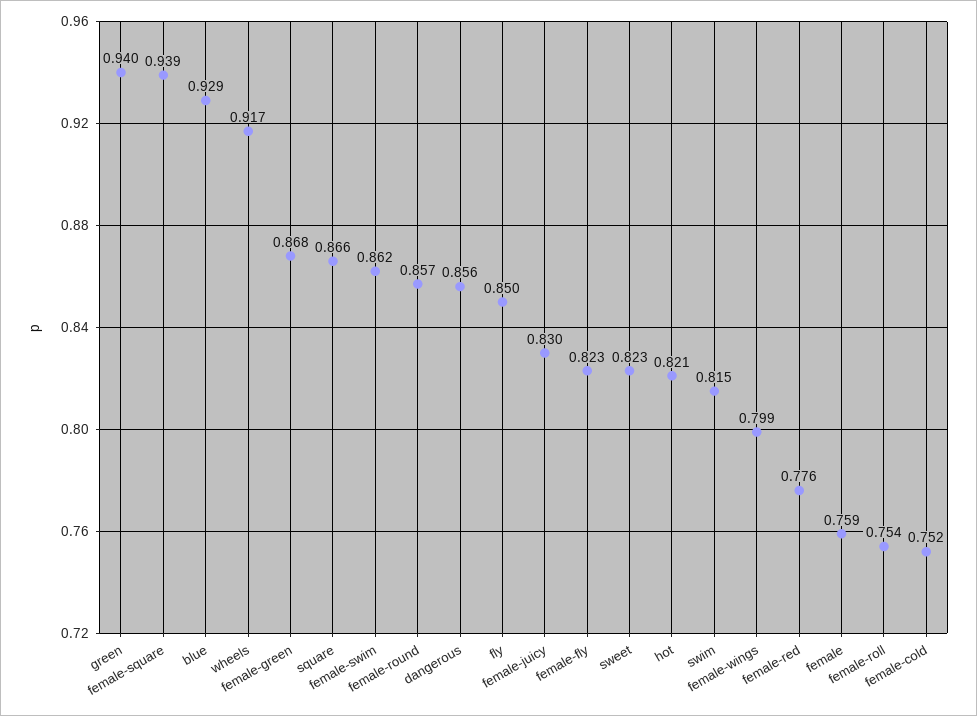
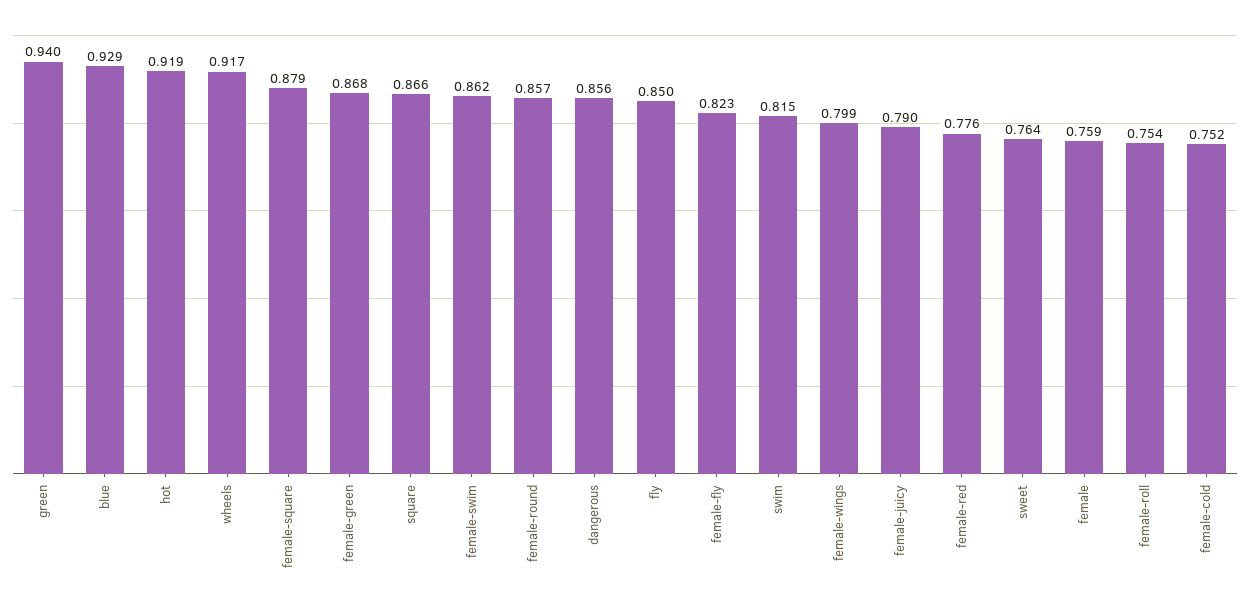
female-square: 0.939 -> 0.879
female-juicy: 0.83 -> 0.79
sweet: 0.823 -> 0.764
hot: 0.821 -> 0.919

